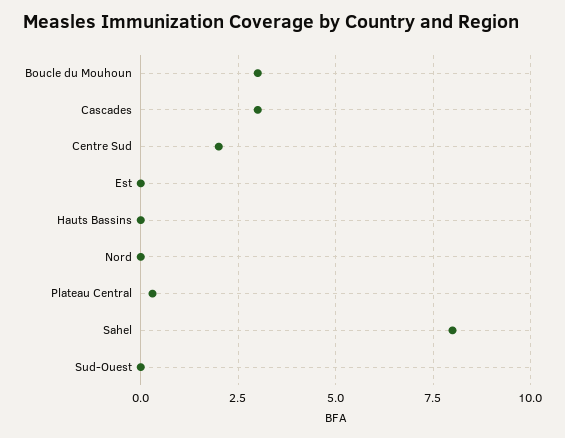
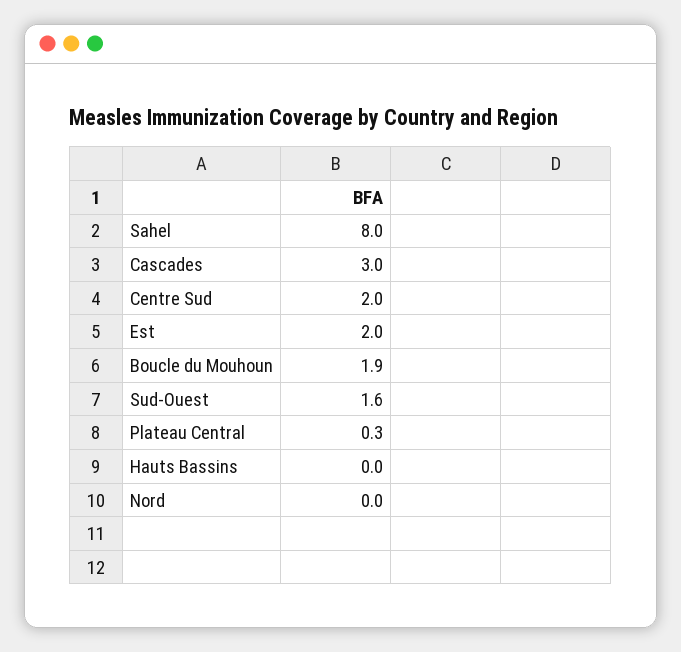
Boucle du Mouhoun: 3 -> 1.9
Est: 0 -> 2
Sud-Ouest: 0 -> 1.6

